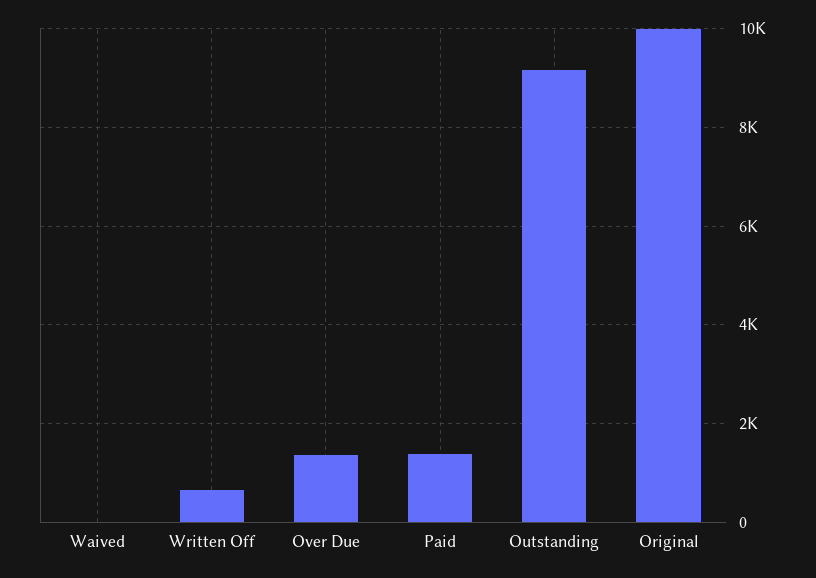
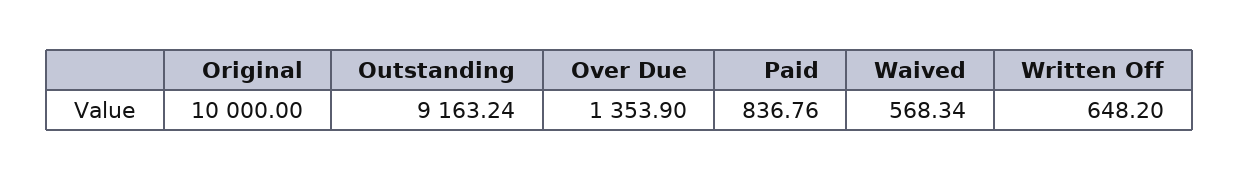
Waived: 0 -> 568.34
Paid: 1400 -> 836.76

